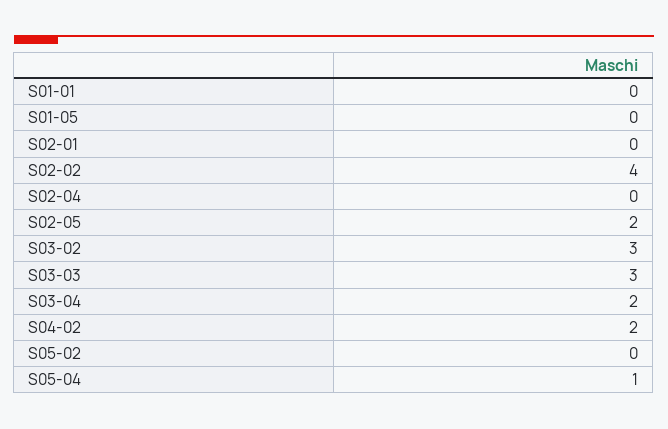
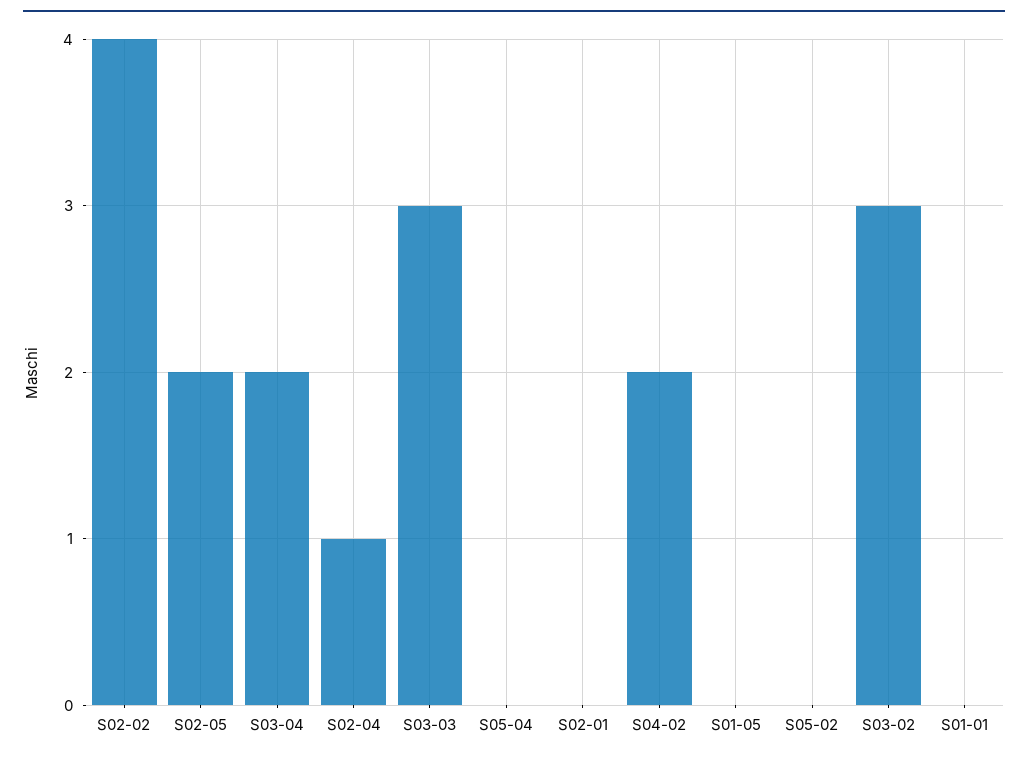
S02-04: 0 -> 1
S05-04: 1 -> 0

